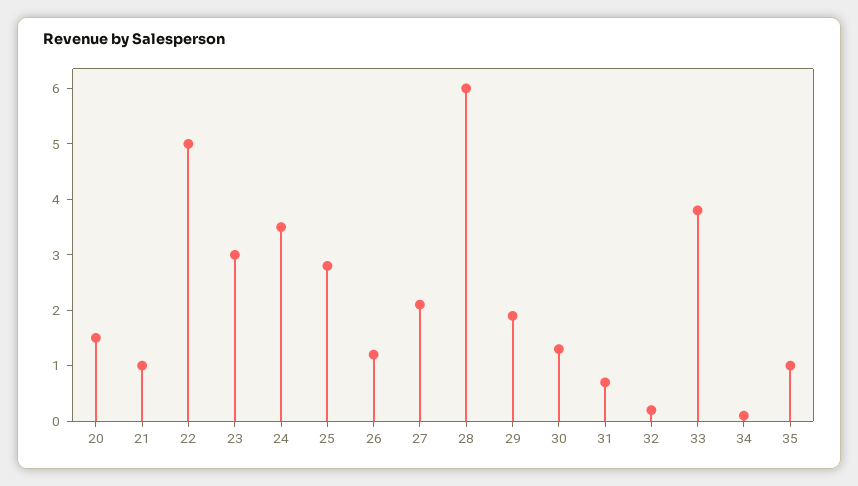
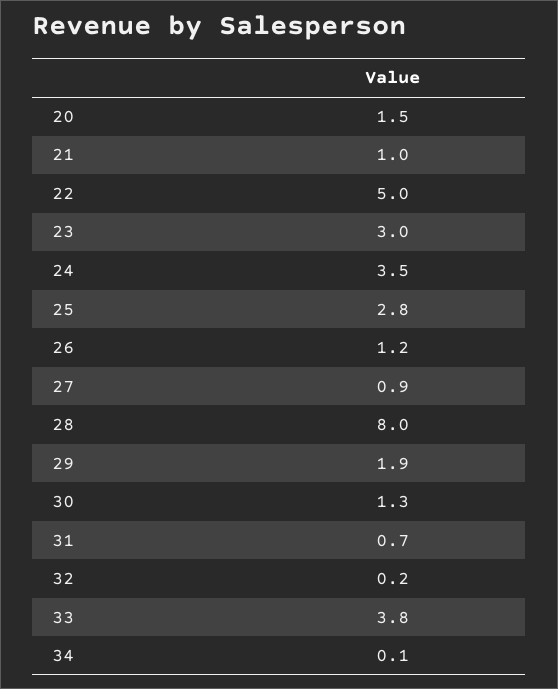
27: 2 -> 0.9
28: 6 -> 8
35: 1 -> none

